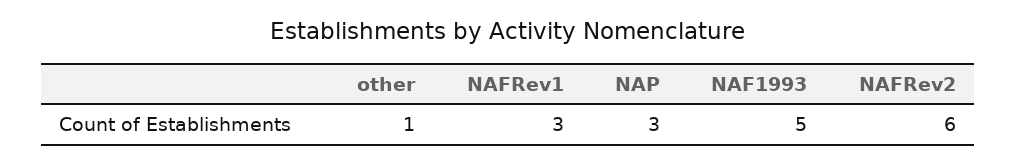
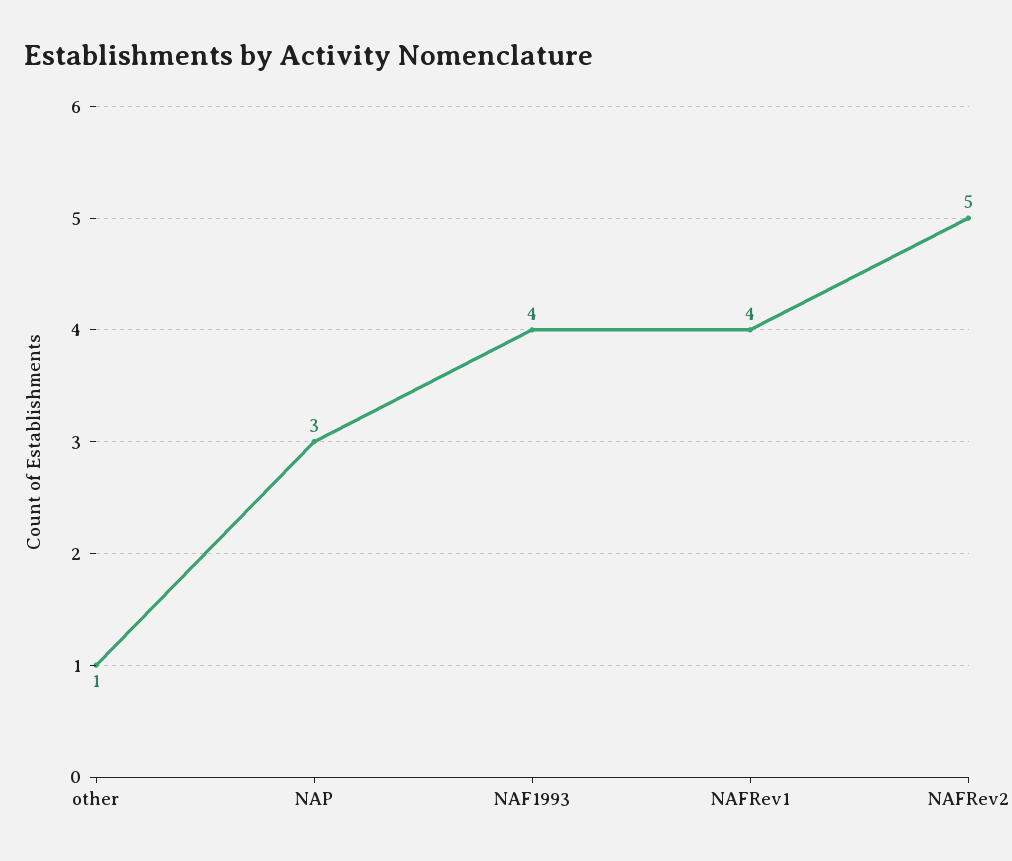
NAFRev1: 3 -> 4
NAF1993: 5 -> 4
NAFRev2: 6 -> 5

